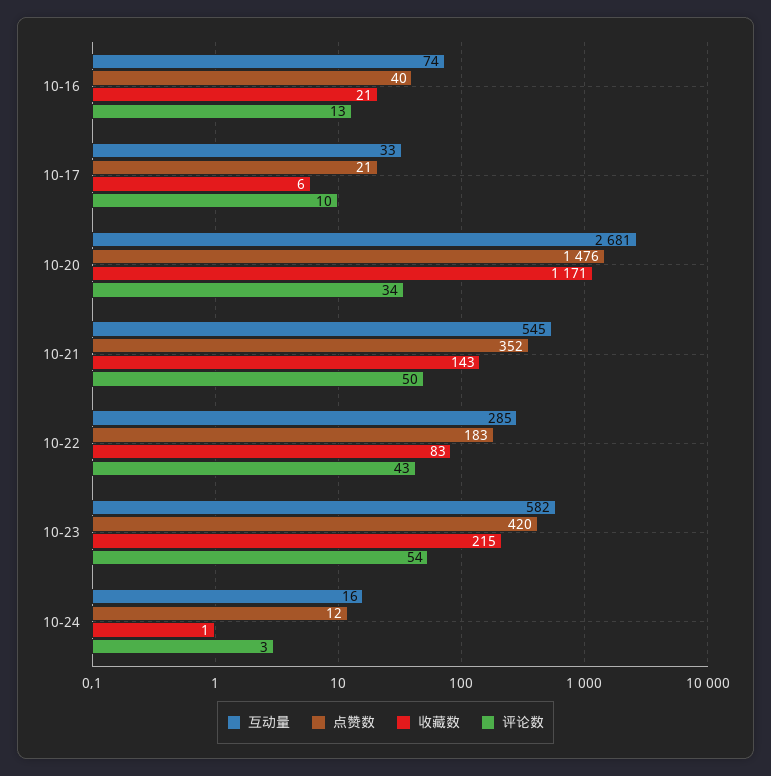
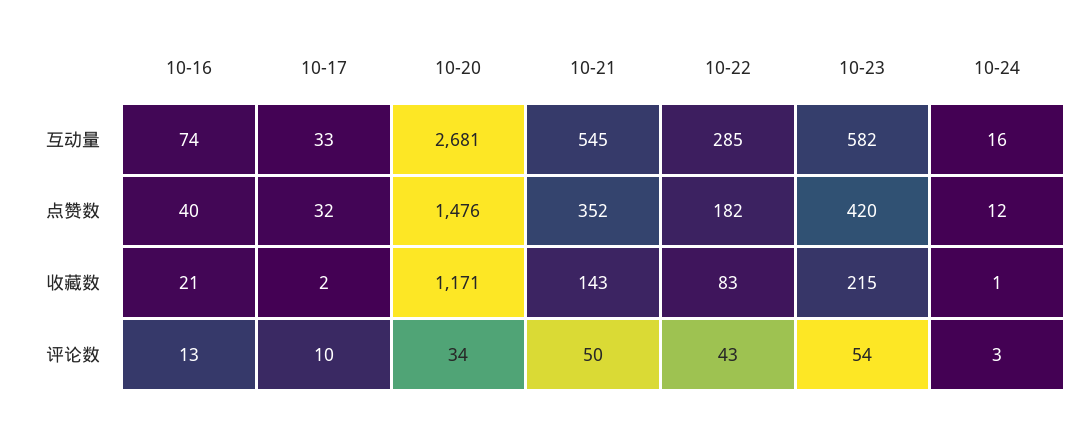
点赞数, 10-17: 21 -> 32
收藏数, 10-17: 6 -> 2
点赞数, 10-22: 183 -> 182

